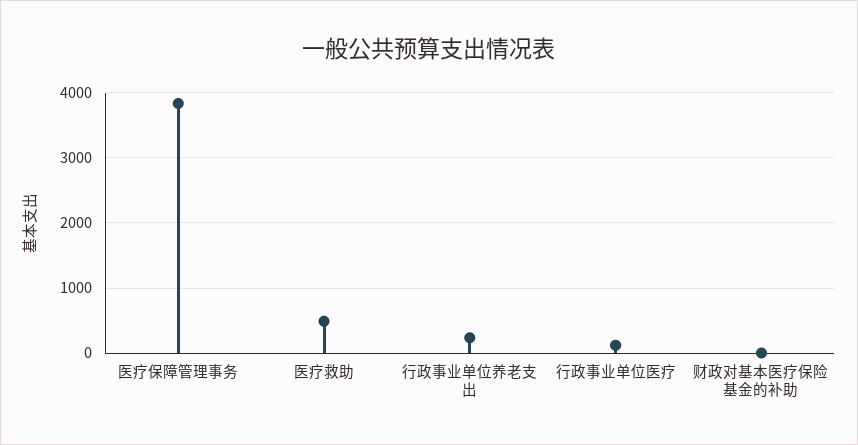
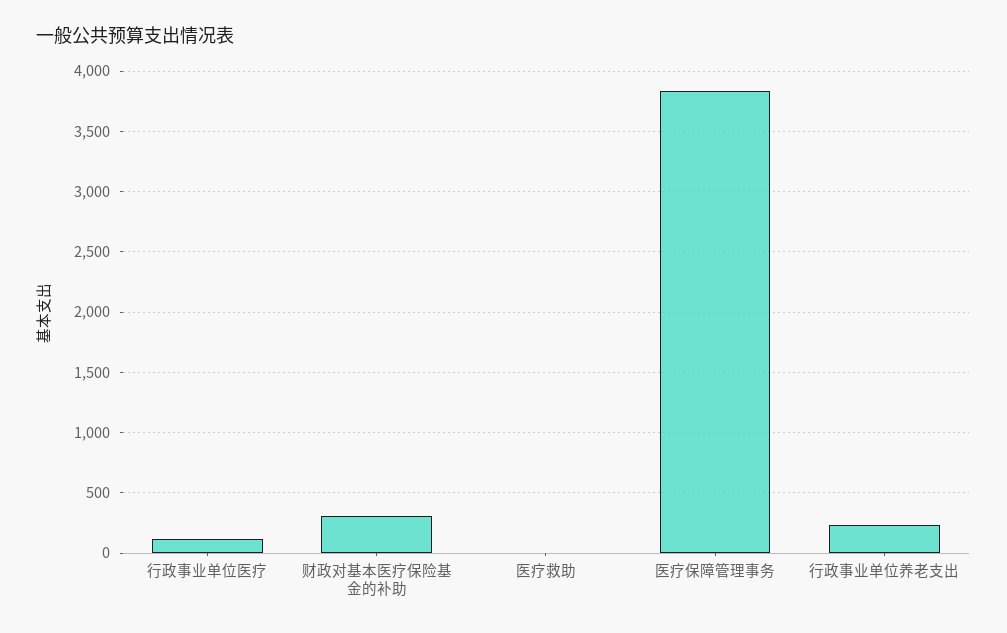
医疗救助: 500 -> 0
财政对基本医疗保险基金的补助: 0 -> 300

